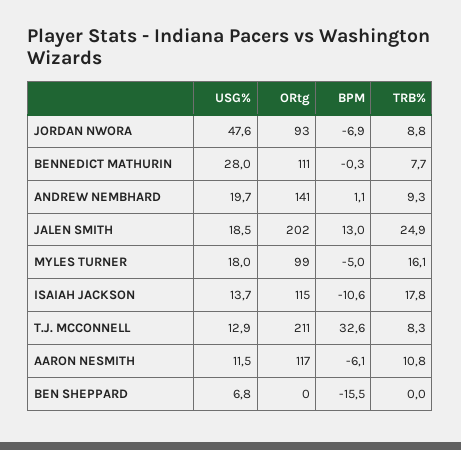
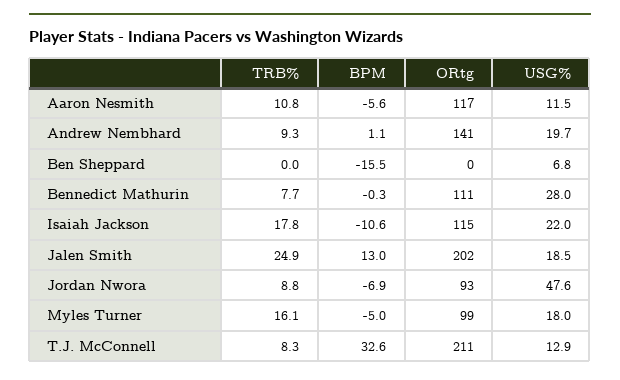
USG%, ISAIAH JACKSON: 13.7 -> 22
BPM, AARON NESMITH: -6.1 -> -5.6

